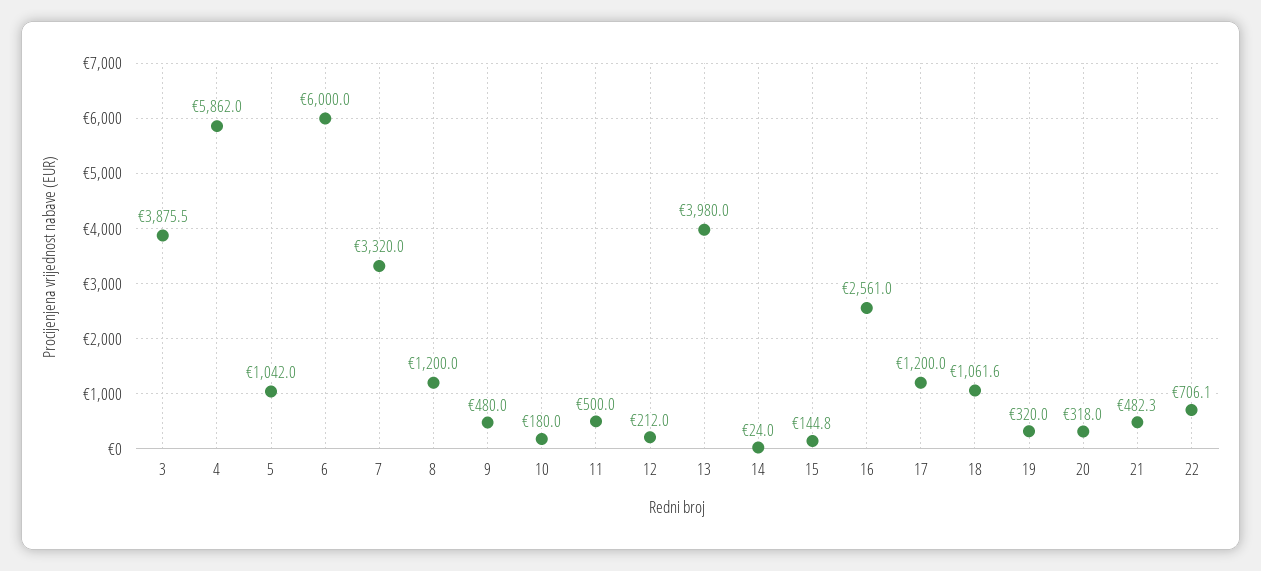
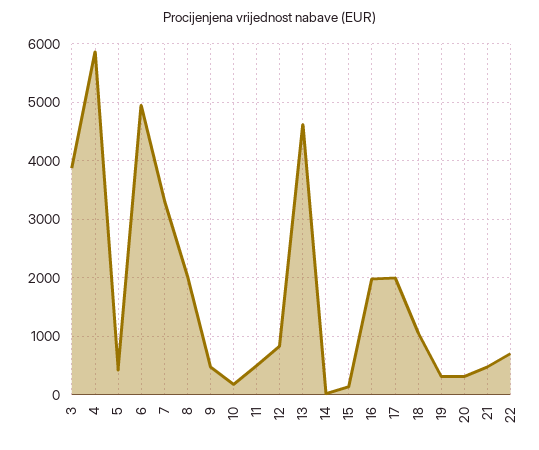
5: 1042 -> 400
6: 6000 -> 5000
8: 1200 -> 2000
12: 212 -> 800
13: 3980 -> 4600
16: 2561 -> 2000
17: 1200 -> 2000

